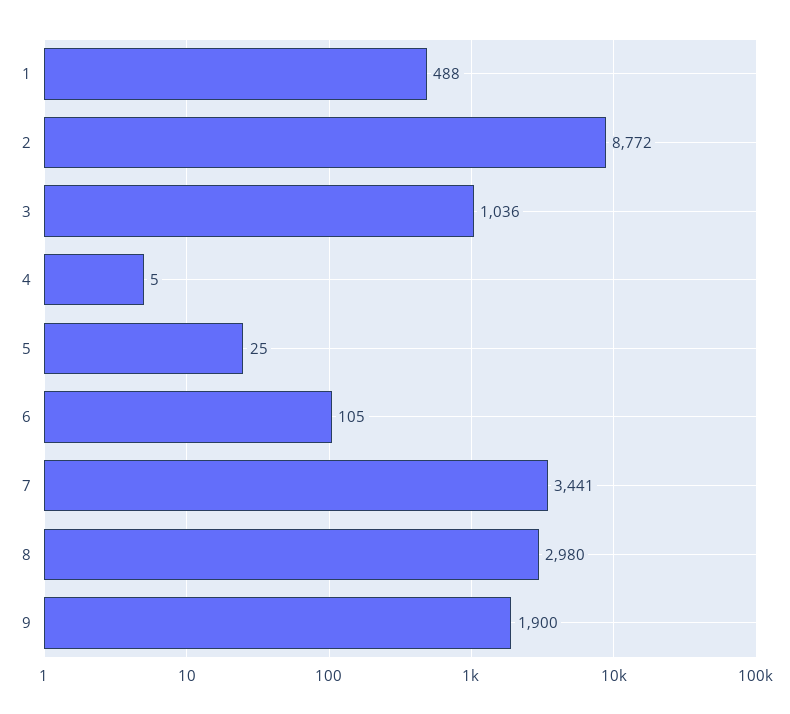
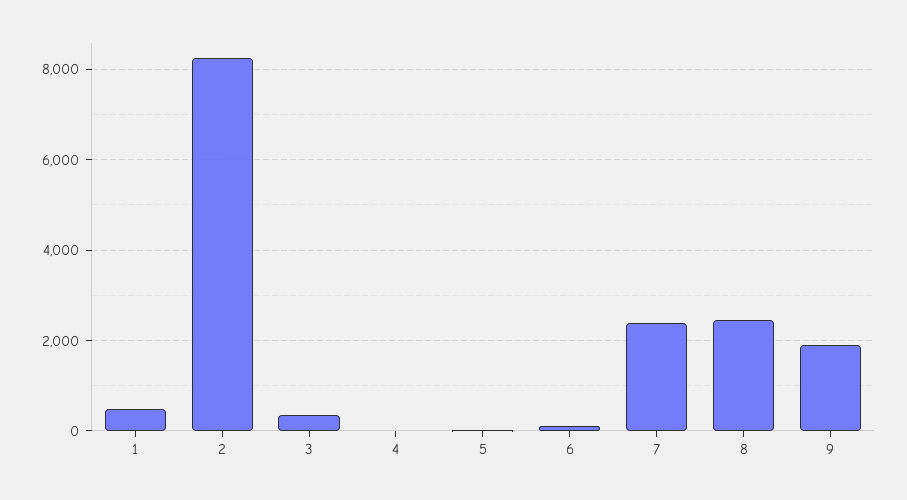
2: 8772 -> 8200
3: 1036 -> 400
7: 3441 -> 2400
8: 2980 -> 2400

